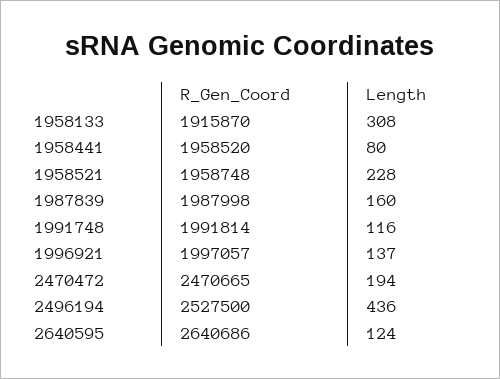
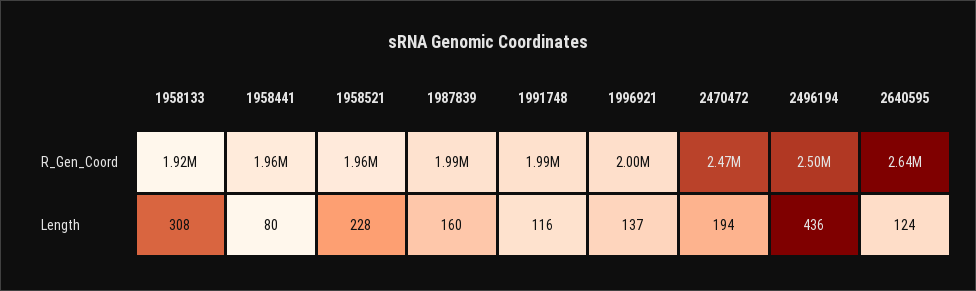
R_Gen_Coord, 2496194: 2527500 -> 2500000

